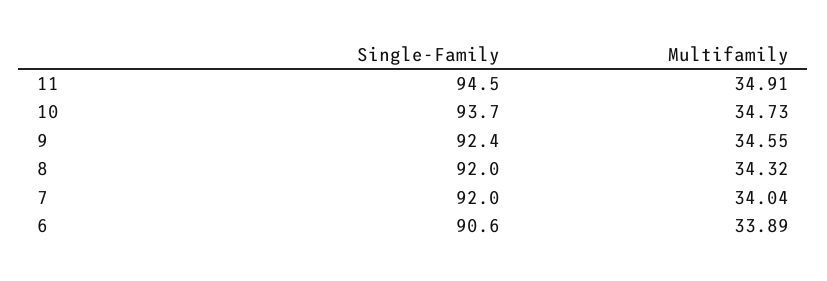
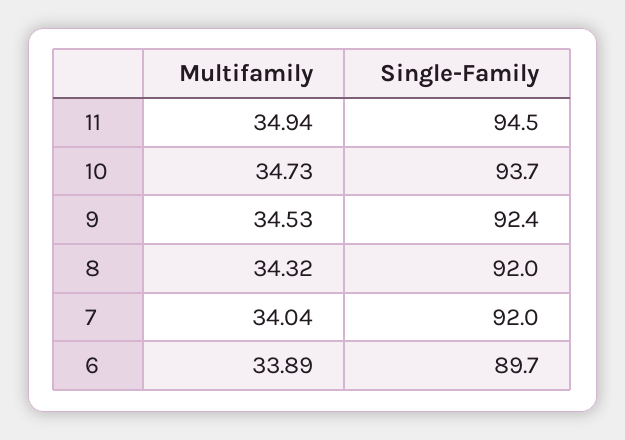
Multifamily, 11: 34.91 -> 34.94
Multifamily, 9: 34.55 -> 34.53
Single-Family, 6: 90.6 -> 89.7

